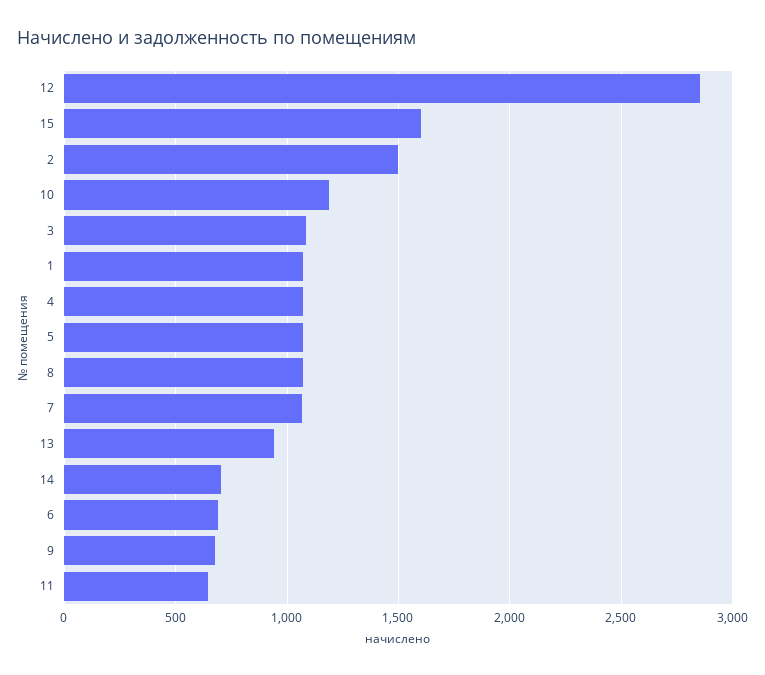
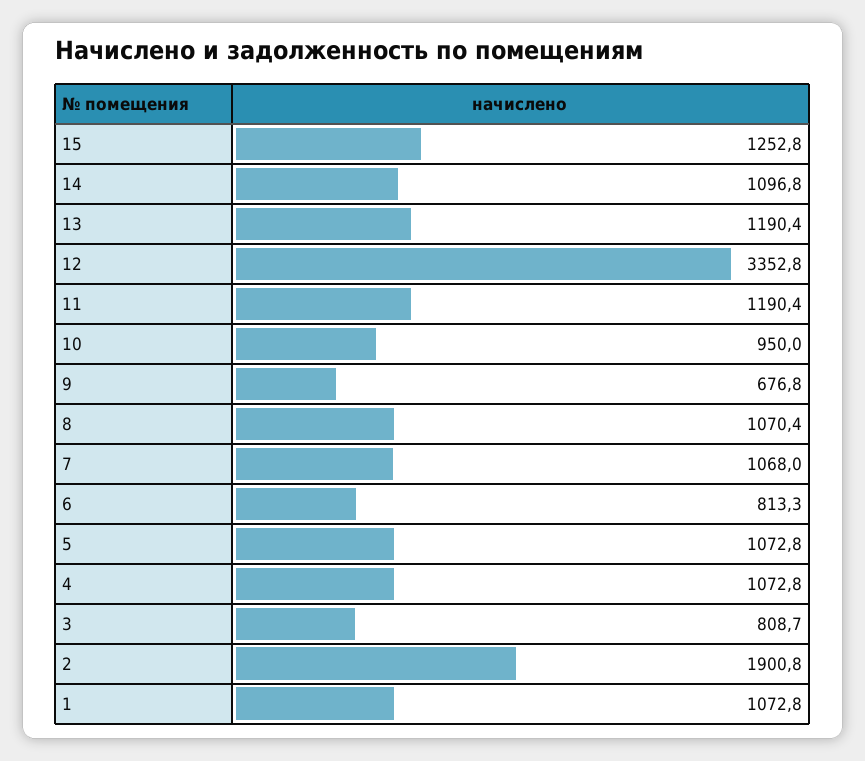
12: 2850 -> 3352.8
15: 1600 -> 1252.8
2: 1500 -> 1900.8
10: 1200 -> 950
3: 1100 -> 808.7
13: 950 -> 1190.4
14: 700 -> 1096.8
6: 700 -> 813.3
11: 650 -> 1190.4

